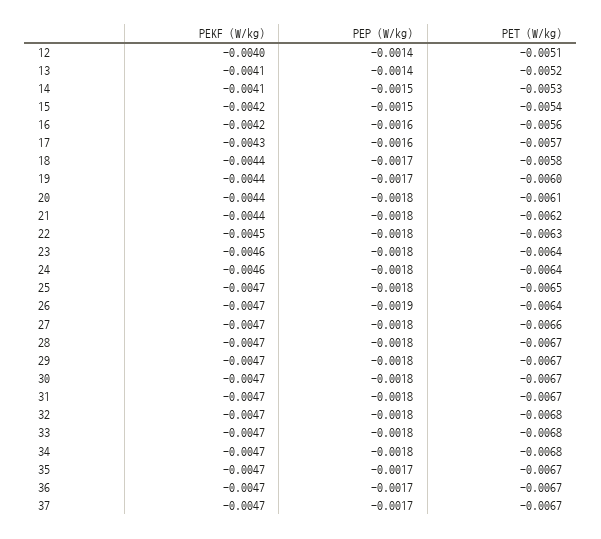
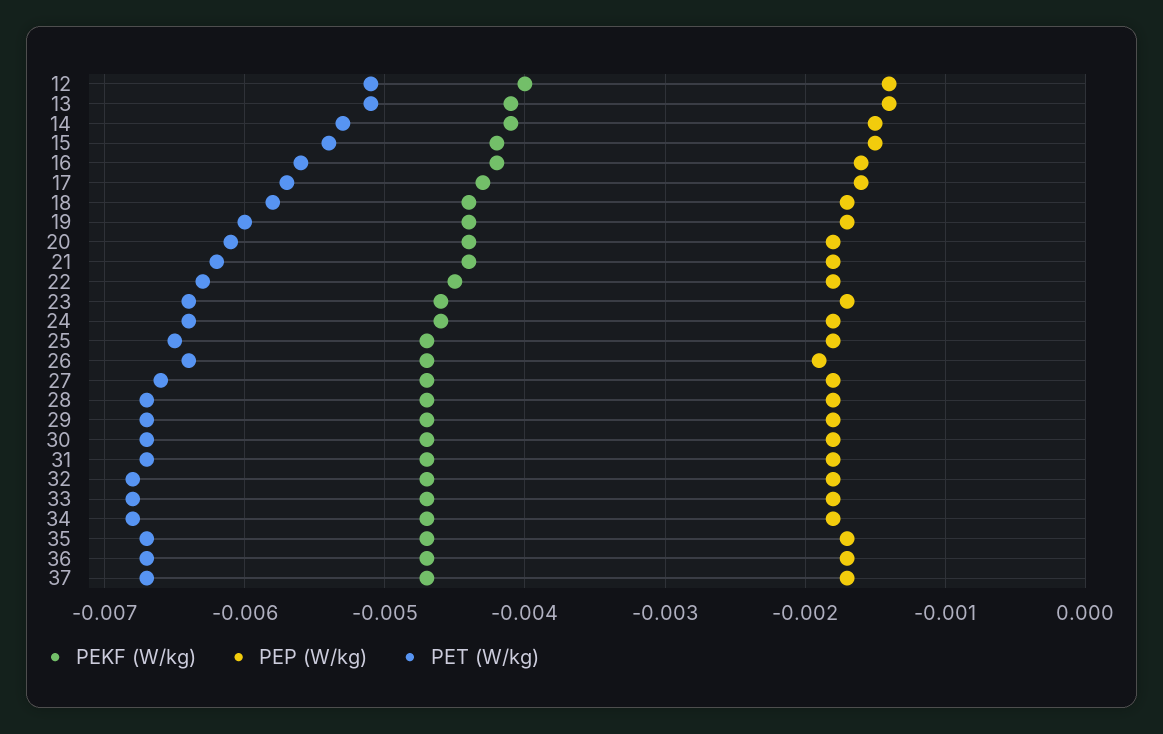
PET (W/kg), 13: -0.0052 -> -0.0051
PEP (W/kg), 23: -0.0018 -> -0.0017

